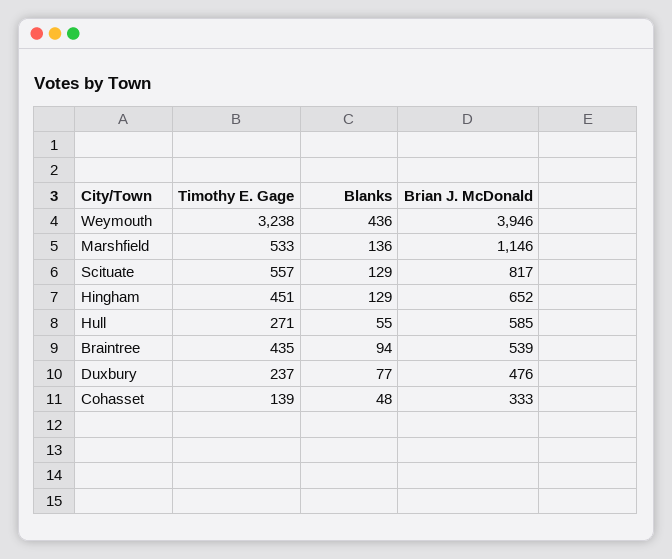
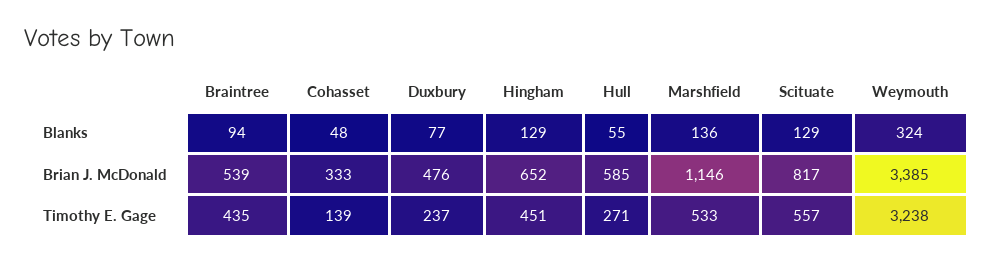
Blanks, Weymouth: 436 -> 324
Brian J. McDonald, Weymouth: 3946 -> 3385

